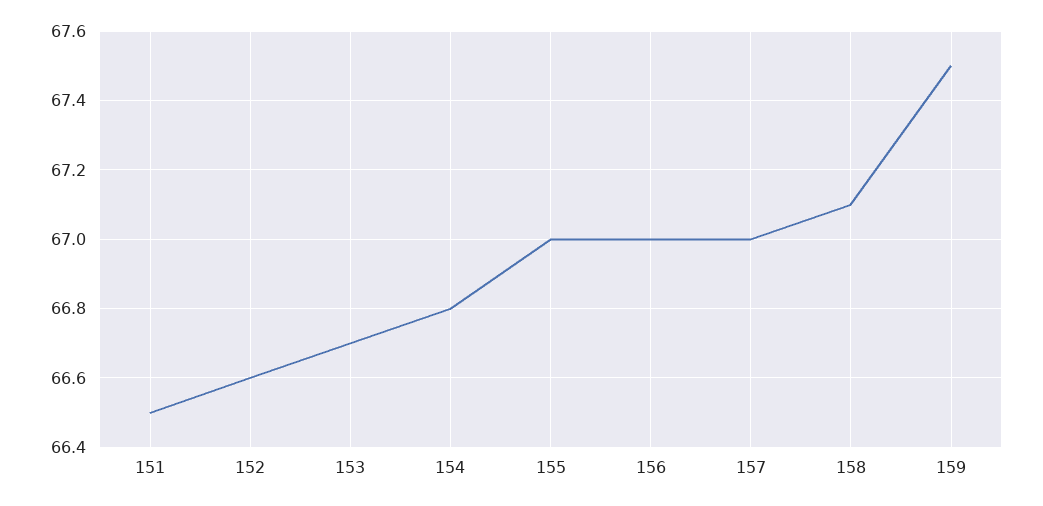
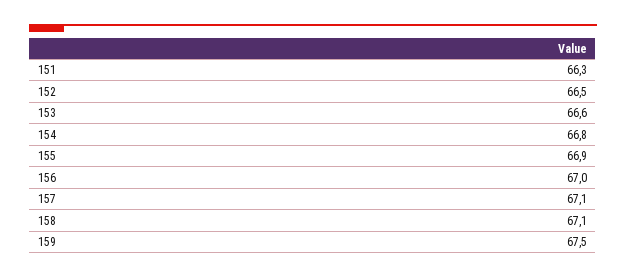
151: 66.5 -> 66.3
152: 66.6 -> 66.5
153: 66.7 -> 66.6
155: 67 -> 66.9
157: 67 -> 67.1

